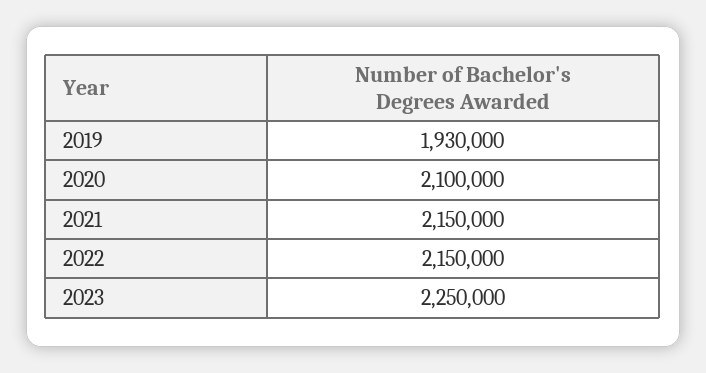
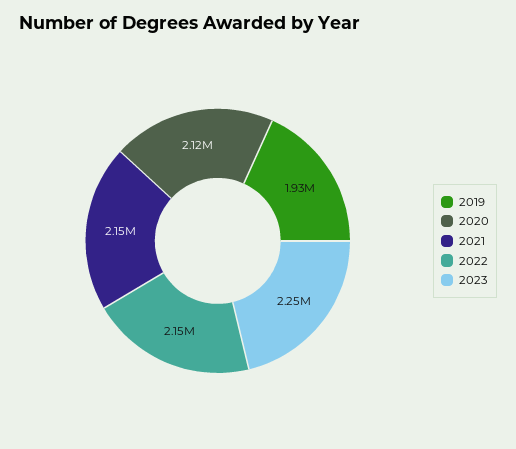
2020: 2100000 -> 2120000

